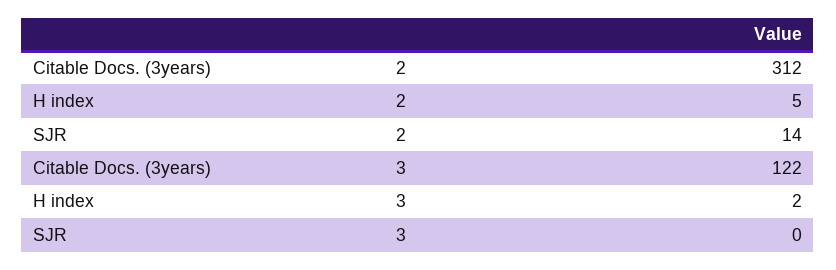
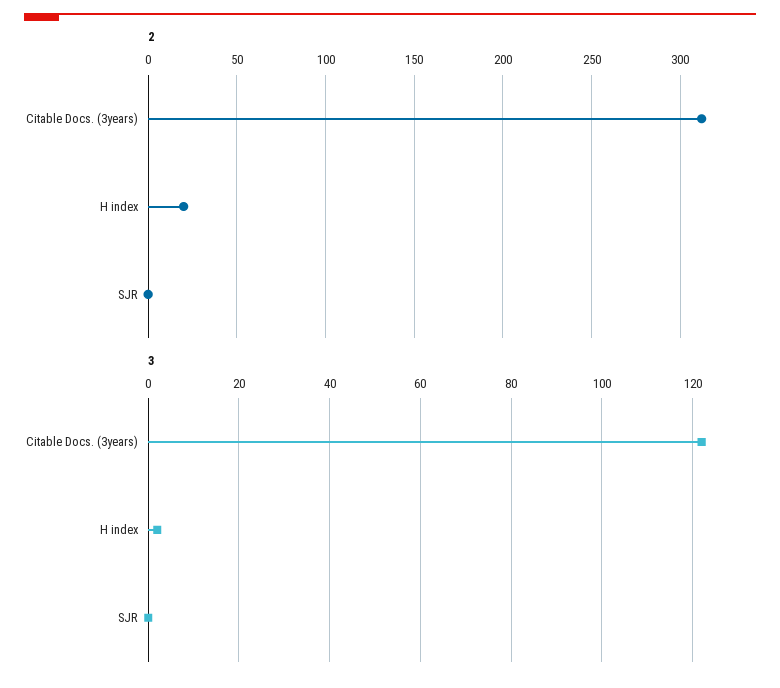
2, H index: 5 -> 20
2, SJR: 14 -> 0

